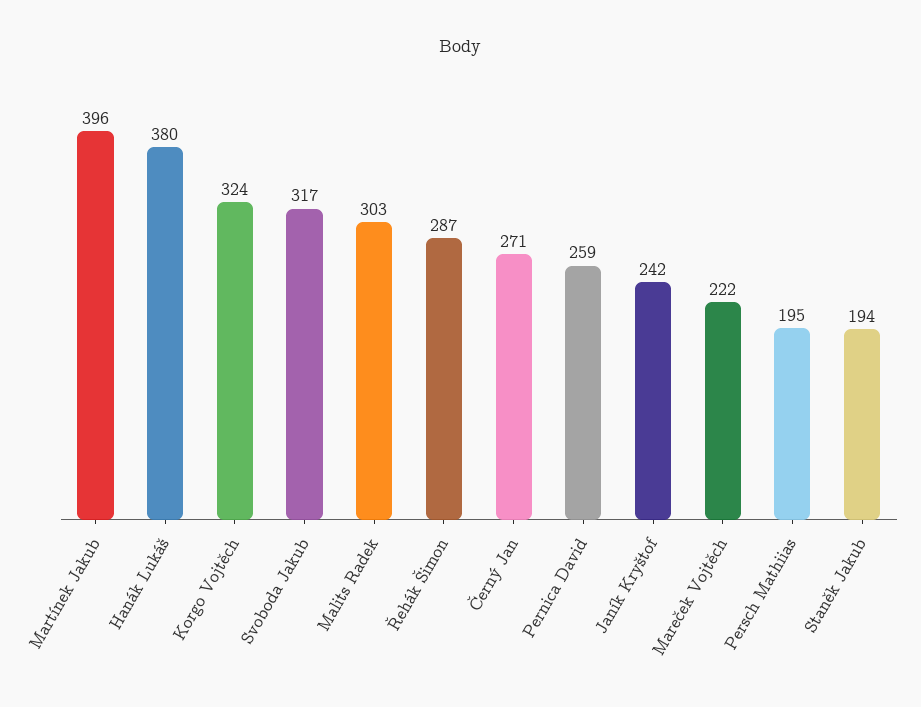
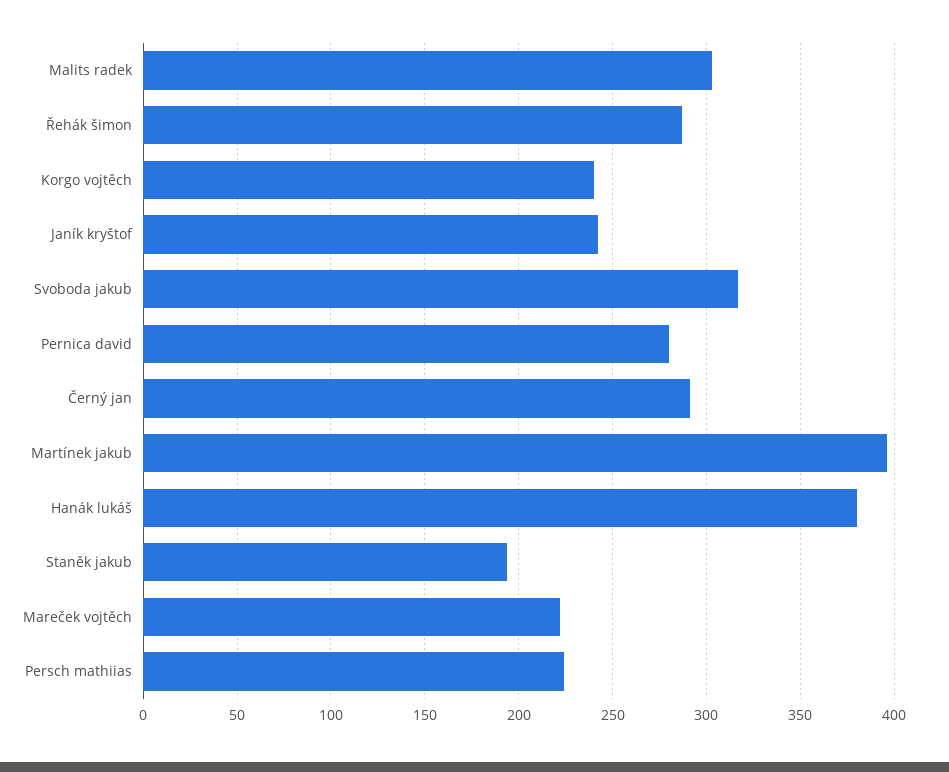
Korgo Vojtěch: 324 -> 240
Černý Jan: 271 -> 290
Pernica David: 259 -> 280
Persch Mathiias: 195 -> 225

